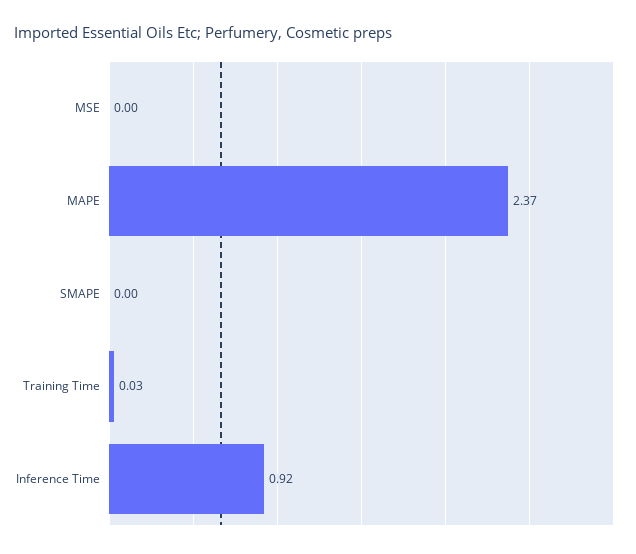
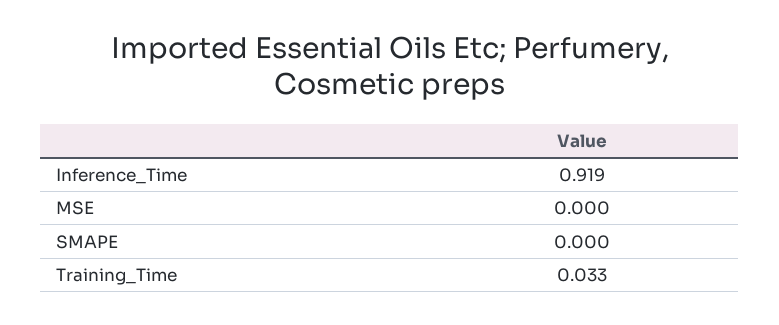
MAPE: 2.37 -> none

